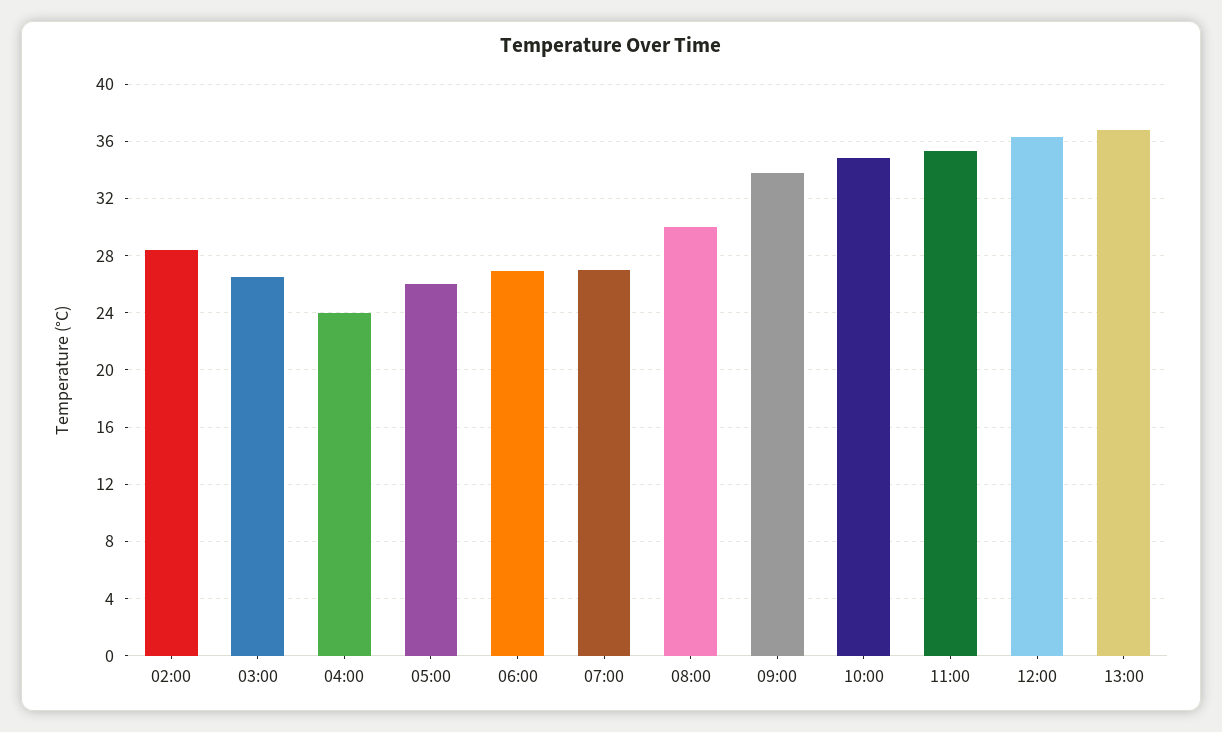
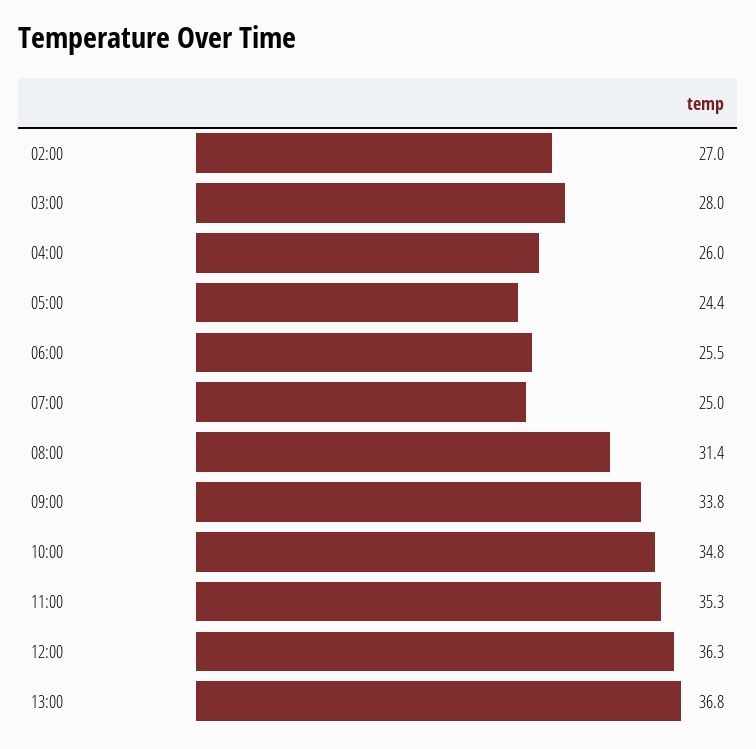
02:00: 28.5 -> 27
03:00: 26.5 -> 28
04:00: 24 -> 26
05:00: 26 -> 24.4
06:00: 27 -> 25.5
07:00: 27 -> 25
08:00: 30 -> 31.4

